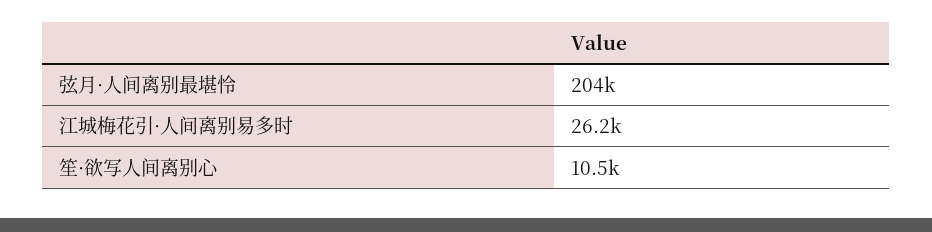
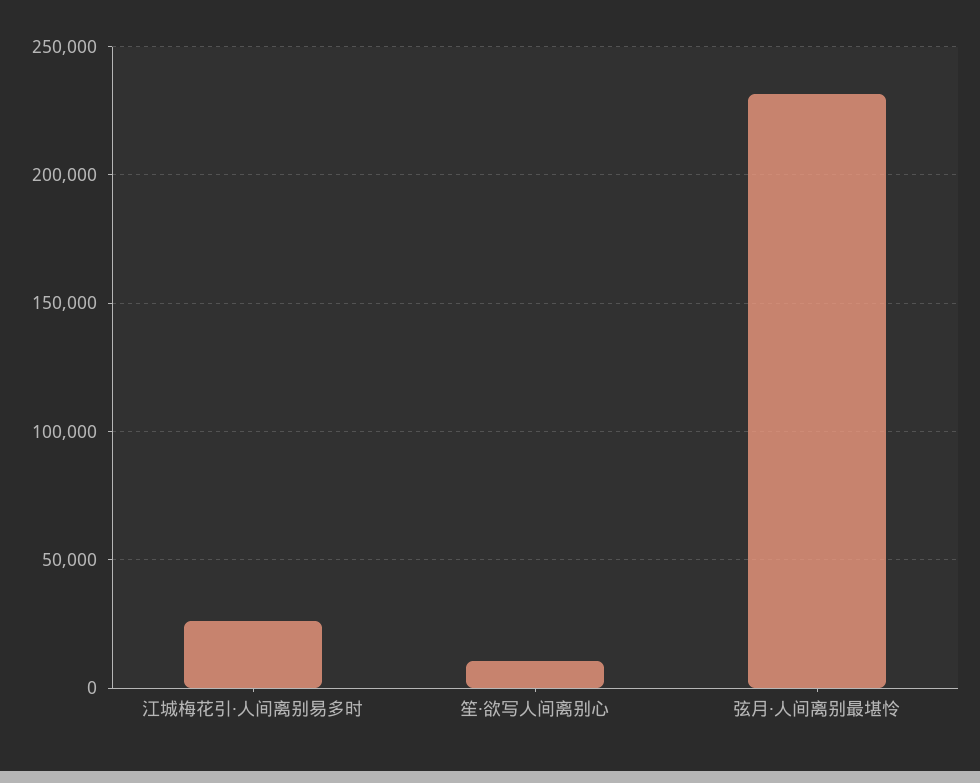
弦月·人间离别最堪怜: 204000 -> 230000

